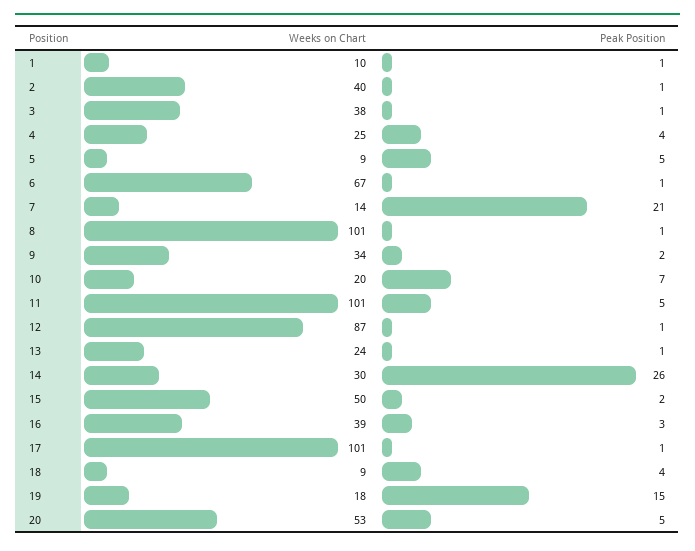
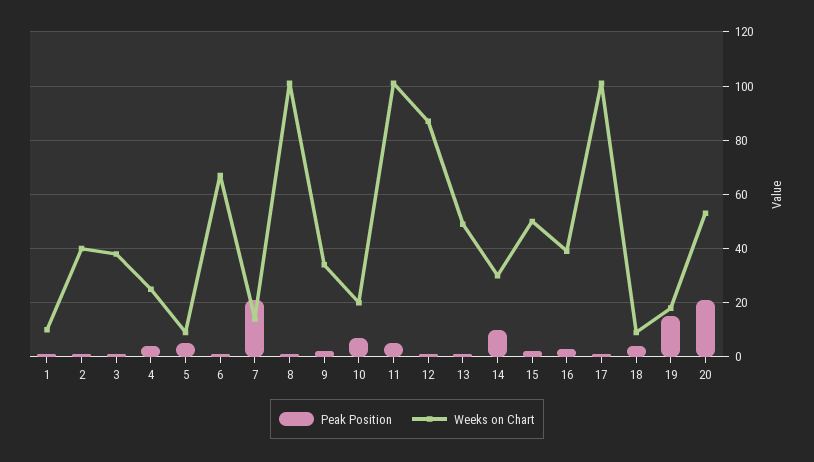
Weeks on Chart, 13: 24 -> 50
Peak Position, 14: 26 -> 10
Peak Position, 20: 5 -> 20

